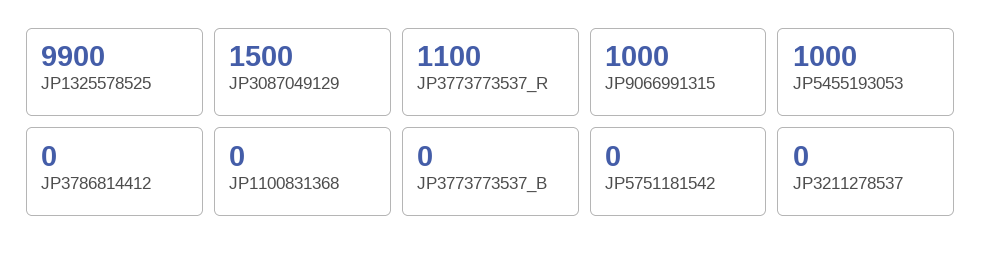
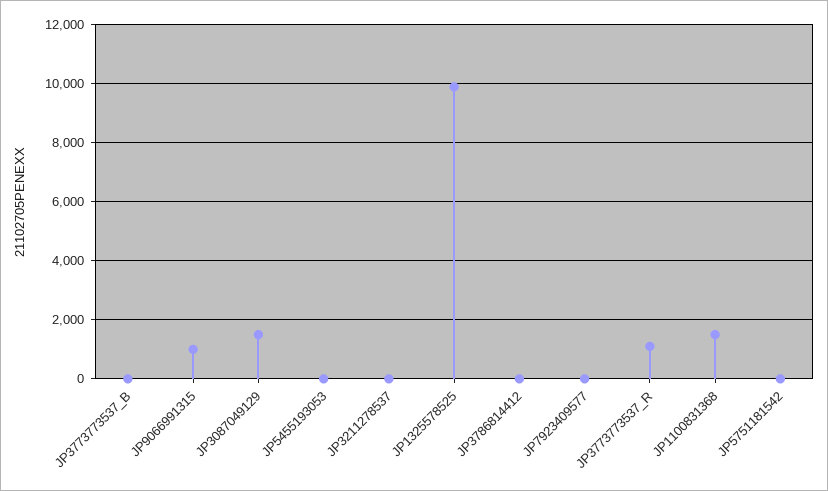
JP5455193053: 1000 -> 0
JP1100831368: 0 -> 1500
JP7923409577: none -> 0

